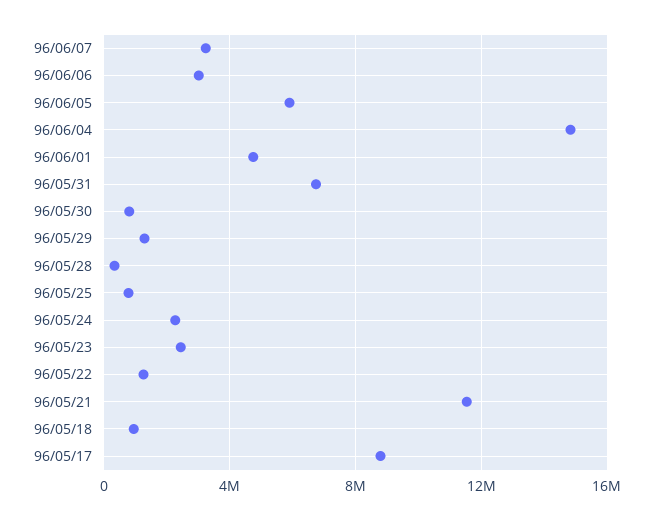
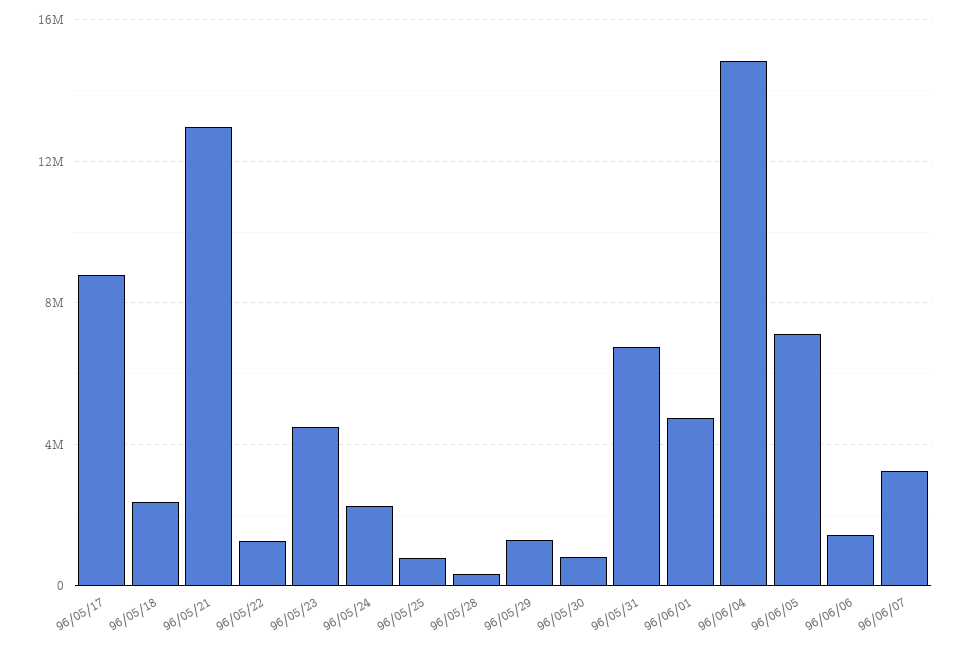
96/06/06: 3000000 -> 1500000
96/06/05: 6000000 -> 7000000
96/05/23: 2500000 -> 4500000
96/05/21: 11500000 -> 13000000
96/05/18: 1000000 -> 2500000

